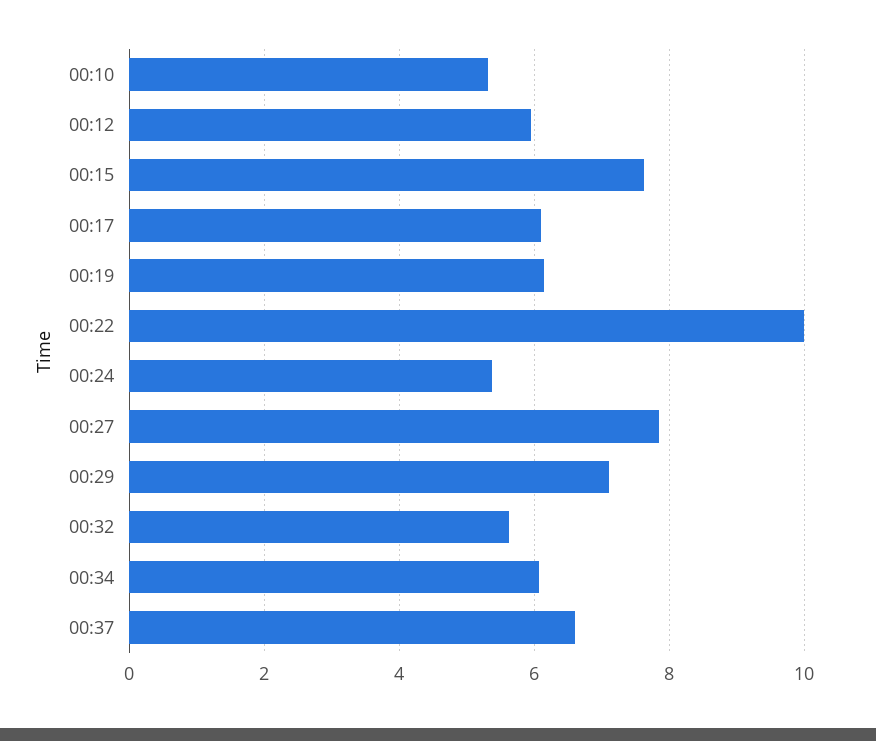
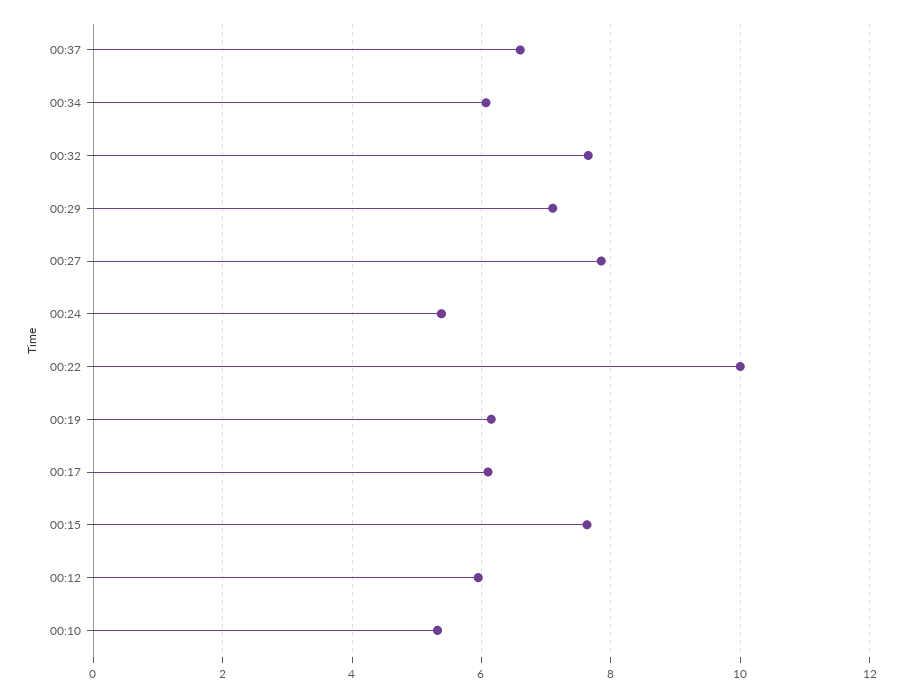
00:32: 5.6 -> 7.6

